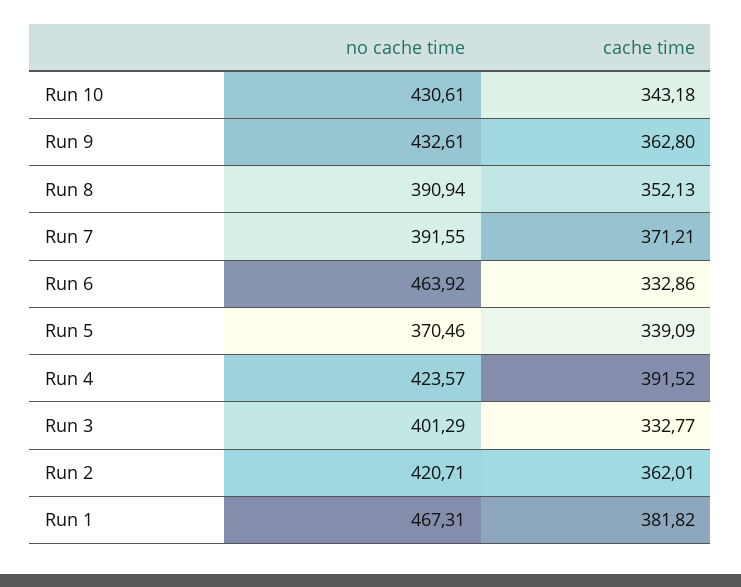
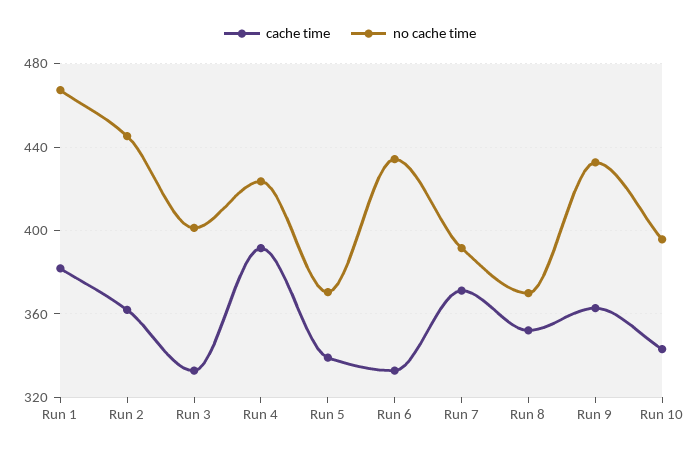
no cache time, Run 10: 430.61 -> 395
no cache time, Run 8: 390.94 -> 370
no cache time, Run 6: 463.92 -> 435
no cache time, Run 2: 420.71 -> 445

